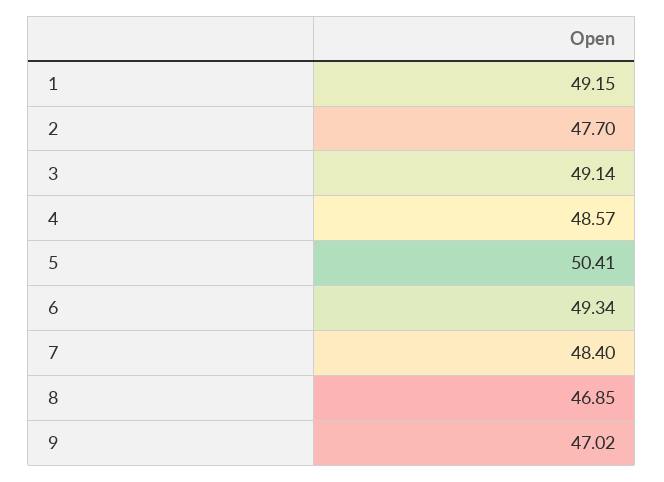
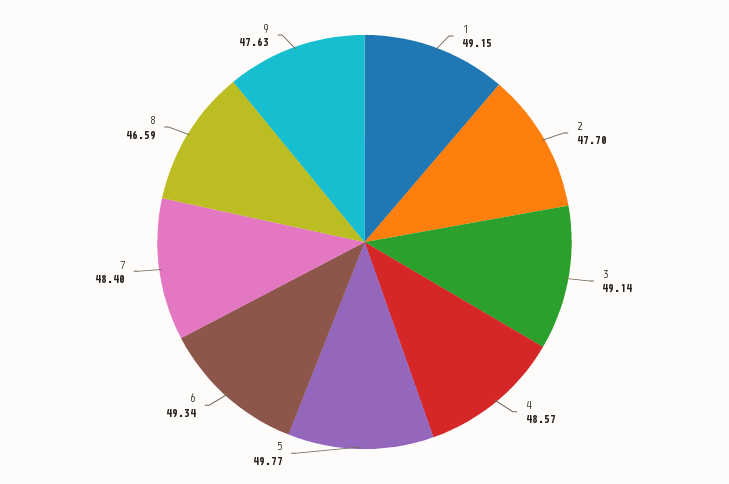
5: 50.41 -> 49.77
8: 46.85 -> 46.59
9: 47.02 -> 47.63

